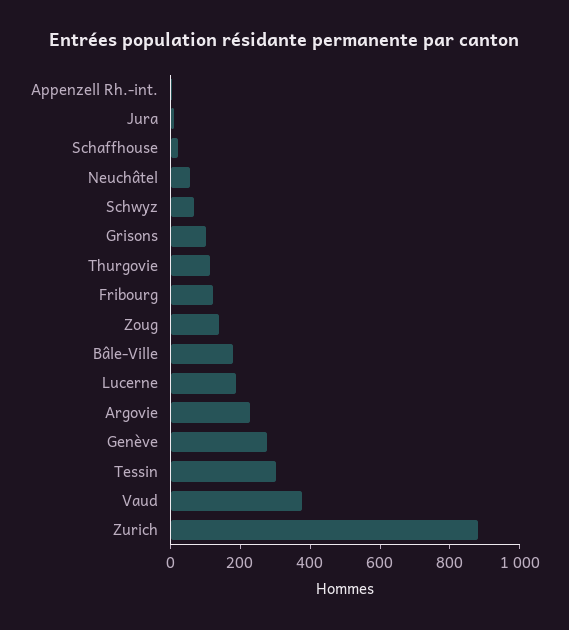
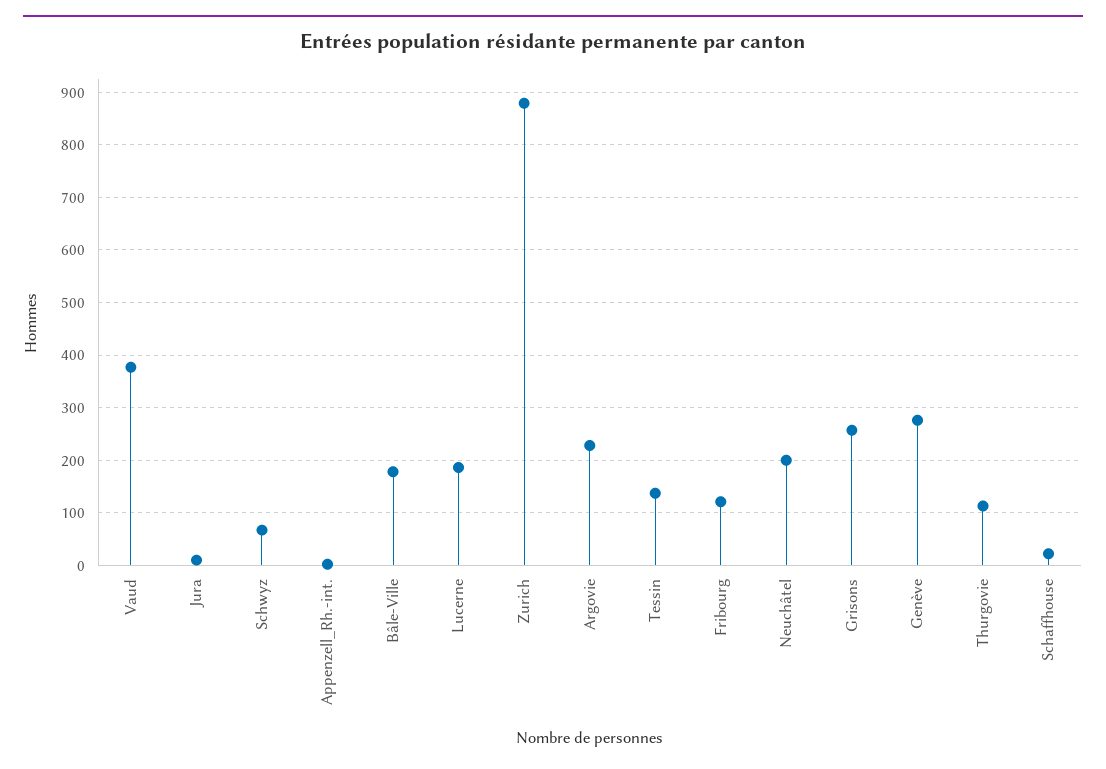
Neuchâtel: 50 -> 200
Grisons: 100 -> 260
Zoug: 150 -> none
Tessin: 300 -> 140

